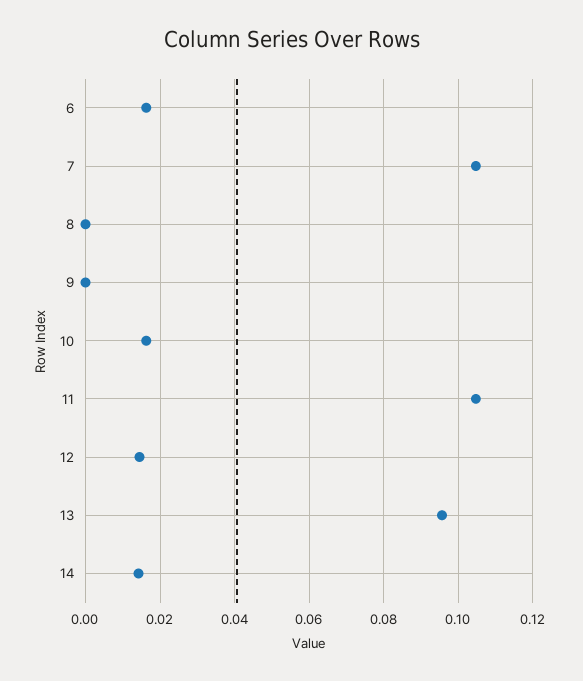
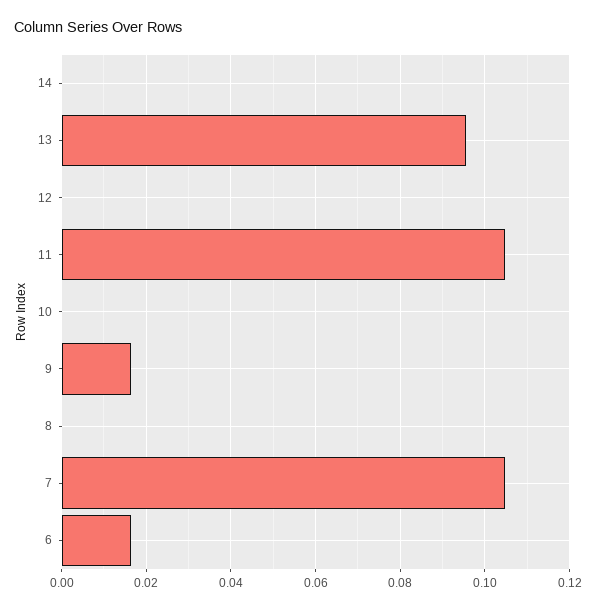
9: 0 -> 0.016
10: 0.016 -> 0
12: 0.014 -> 0
14: 0.014 -> 0

